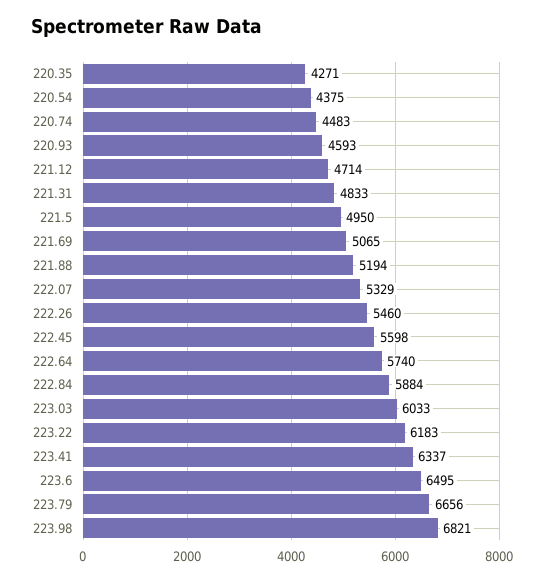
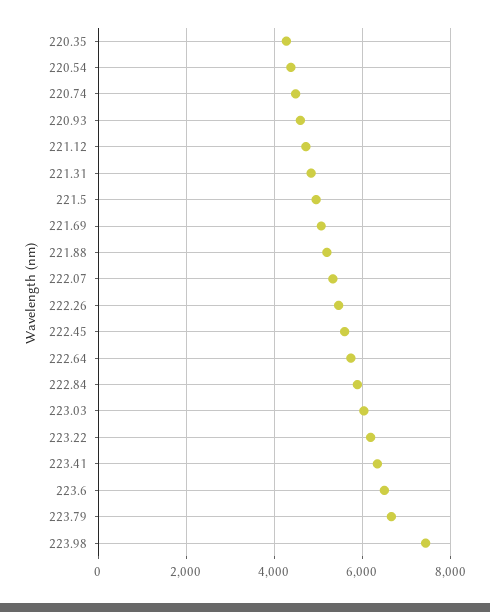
223.98: 6821 -> 7400

